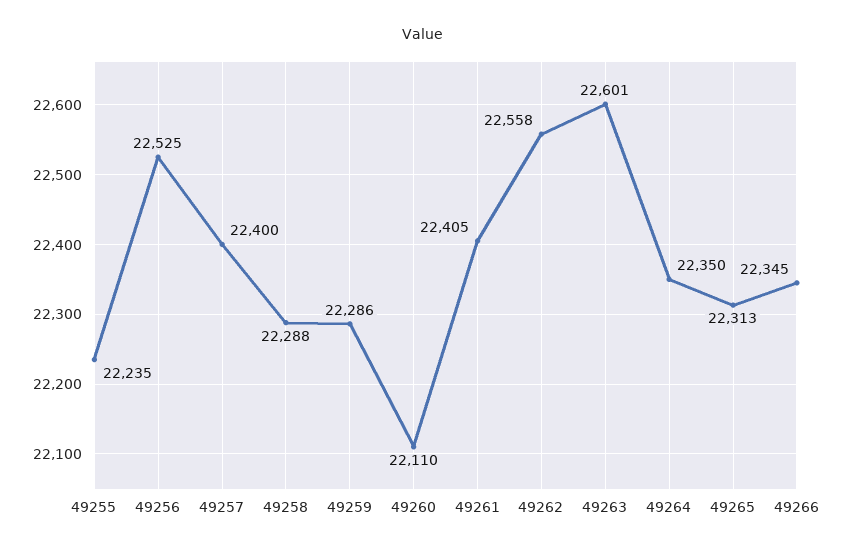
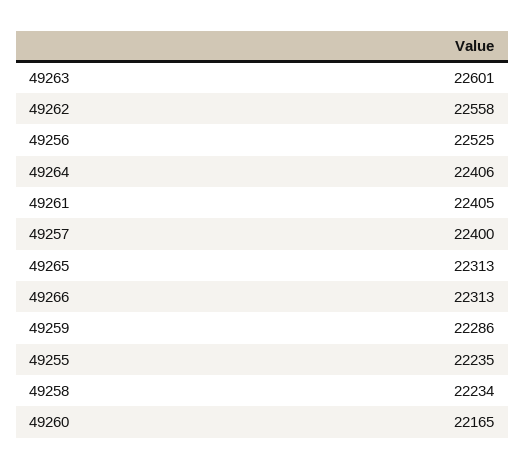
49258: 22288 -> 22234
49260: 22110 -> 22165
49264: 22350 -> 22406
49266: 22345 -> 22313

